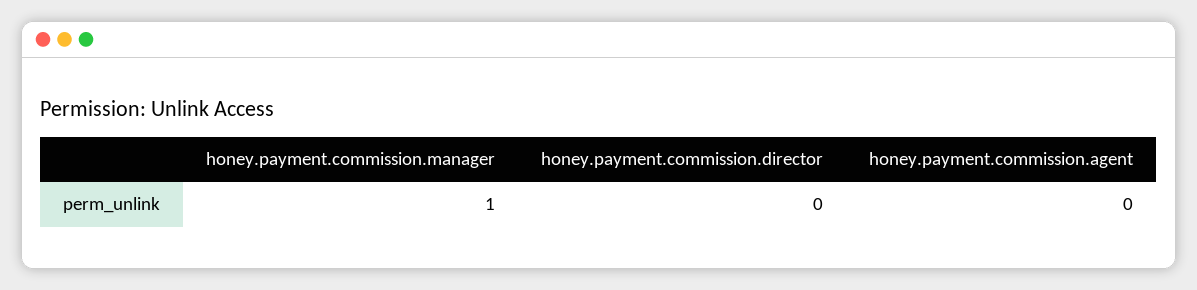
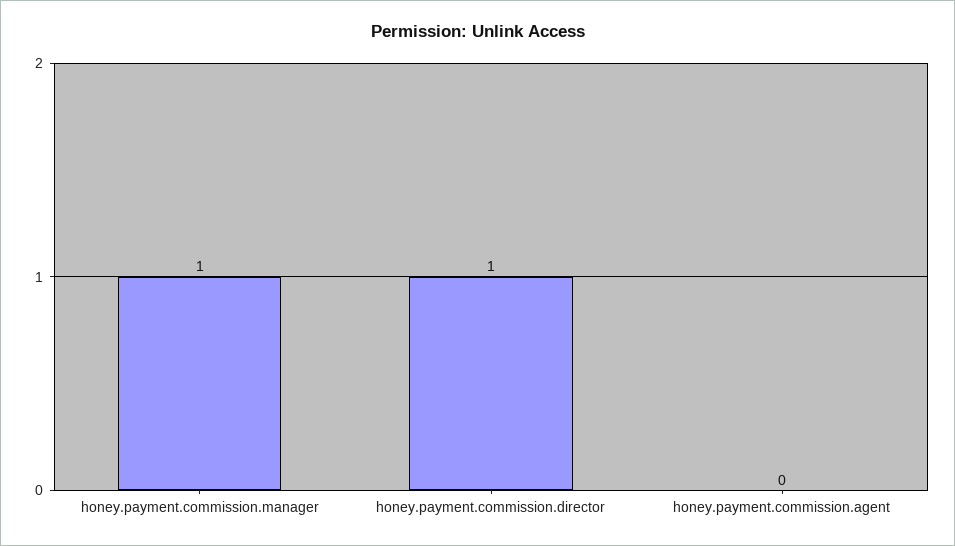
honey.payment.commission.director: 0 -> 1

